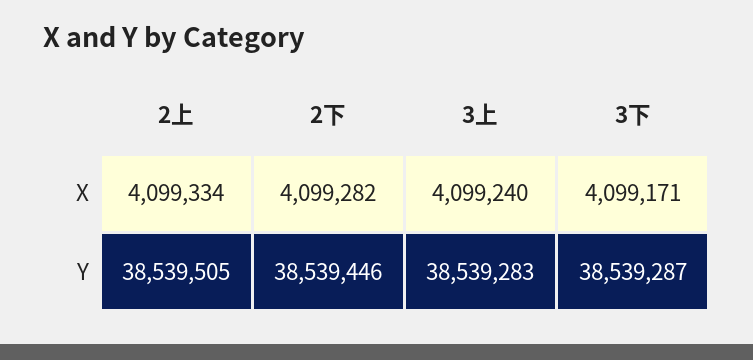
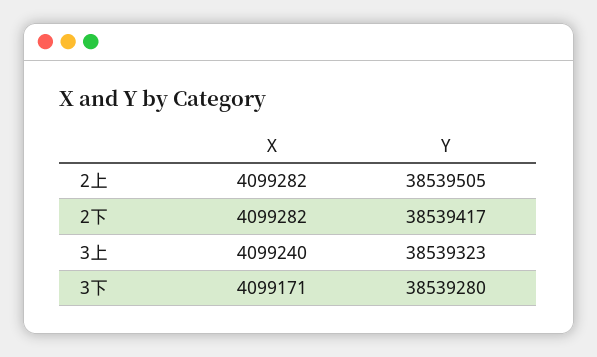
2上, X: 4099334 -> 4099282
2下, Y: 38539446 -> 38539417
3上, Y: 38539283 -> 38539323
3下, Y: 38539287 -> 38539280

